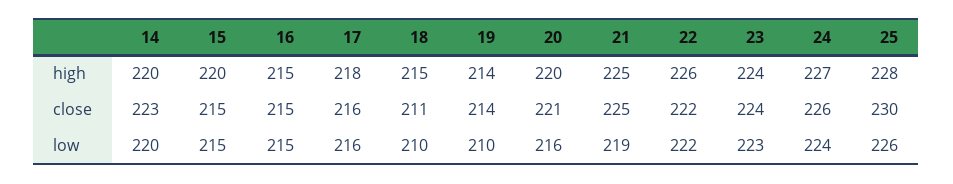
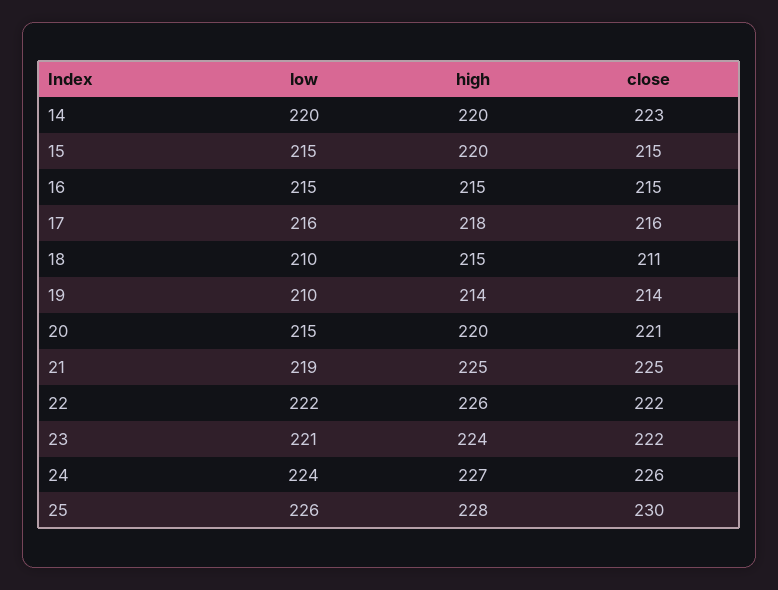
23, close: 224 -> 222
20, low: 216 -> 215
23, low: 223 -> 221

